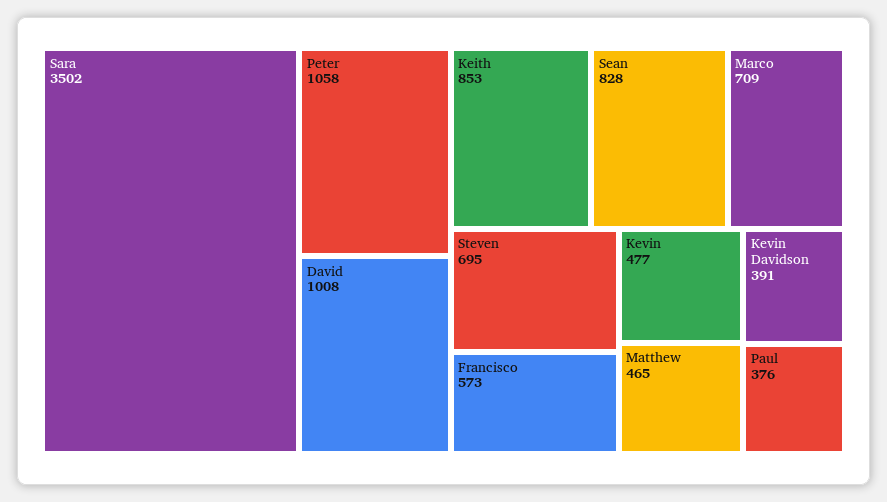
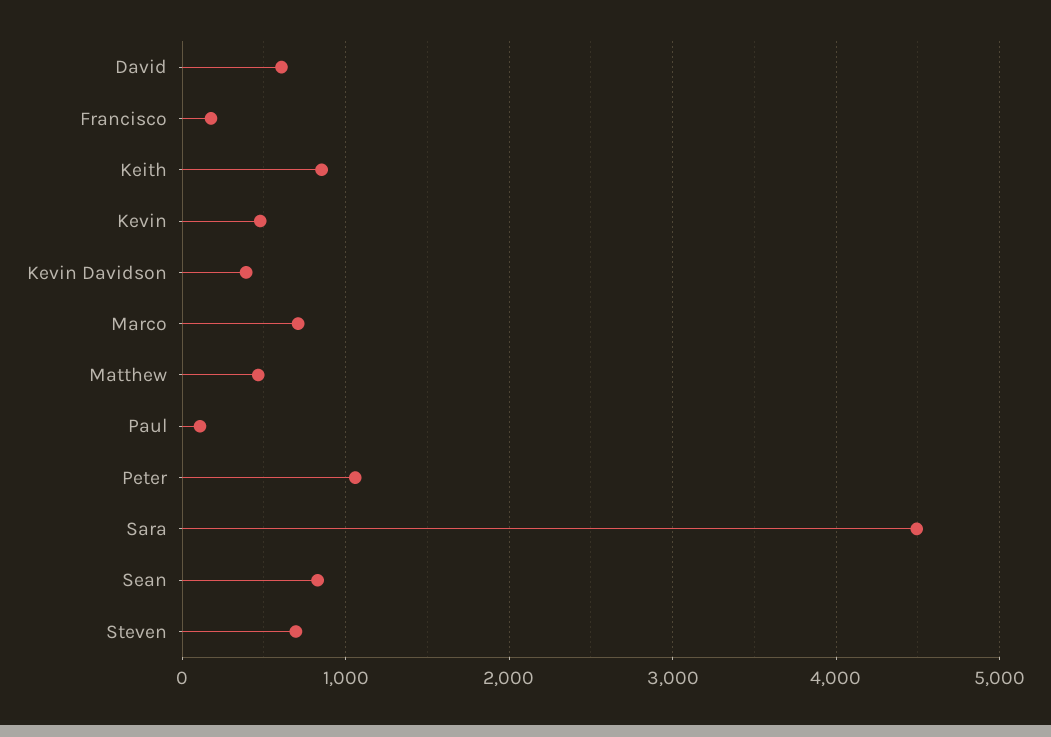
Sara: 3502 -> 4500
David: 1008 -> 600
Francisco: 573 -> 200
Paul: 376 -> 100

